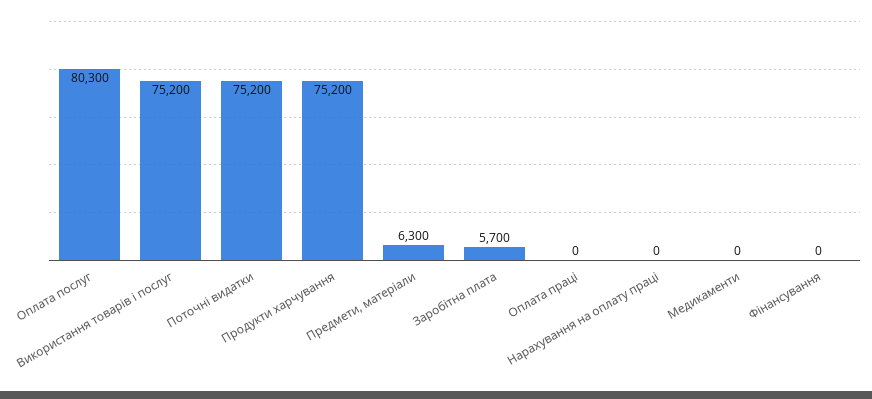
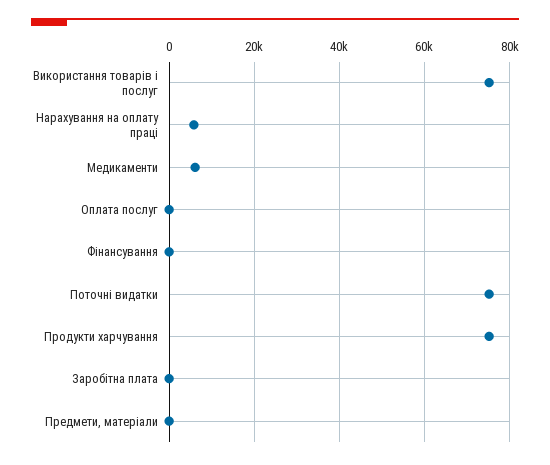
Оплата послуг: 80300 -> 0
Предмети, матеріали: 6300 -> 0
Заробітна плата: 5700 -> 0
Оплата праці: 0 -> none
Нарахування на оплату праці: 0 -> 6000
Медикаменти: 0 -> 6000

